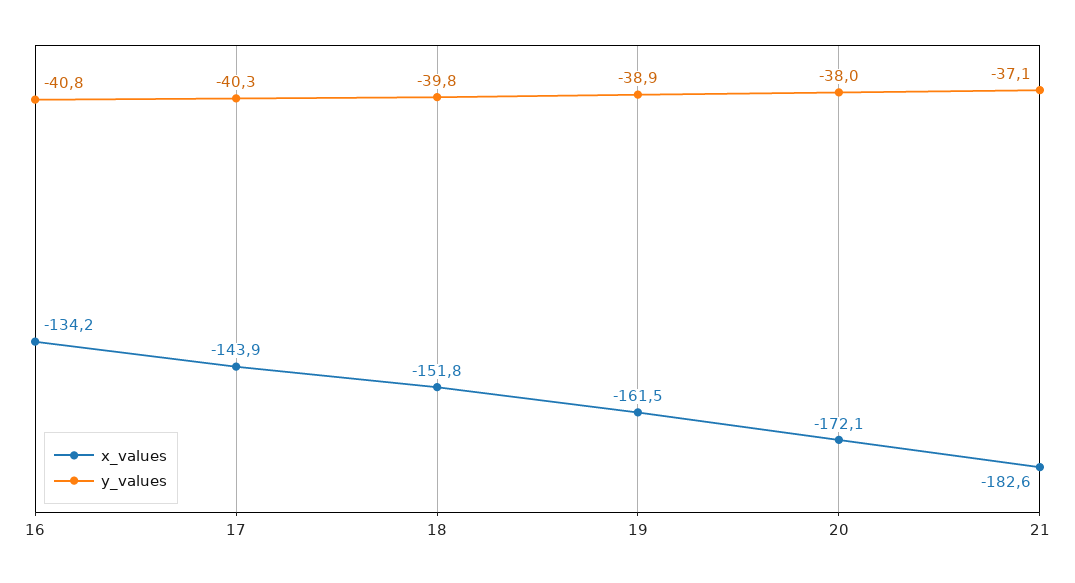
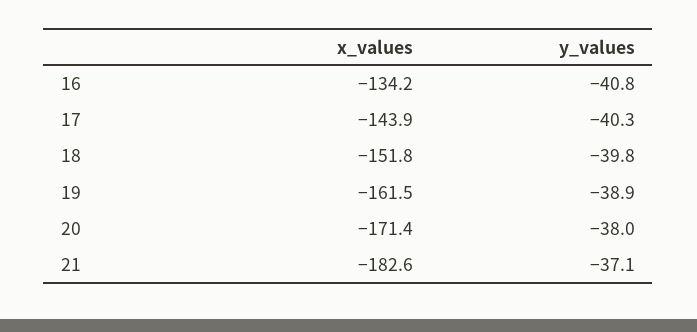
x_values, 20: -172.1 -> -171.4

